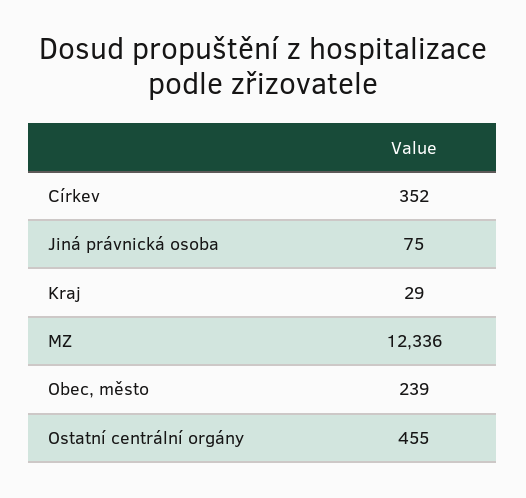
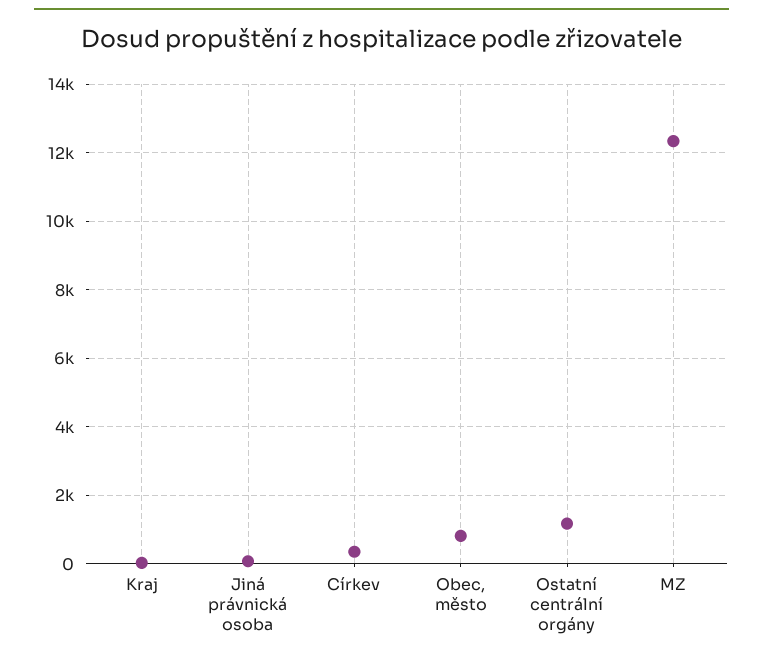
Obec, město: 239 -> 800
Ostatní centrální orgány: 455 -> 1200

